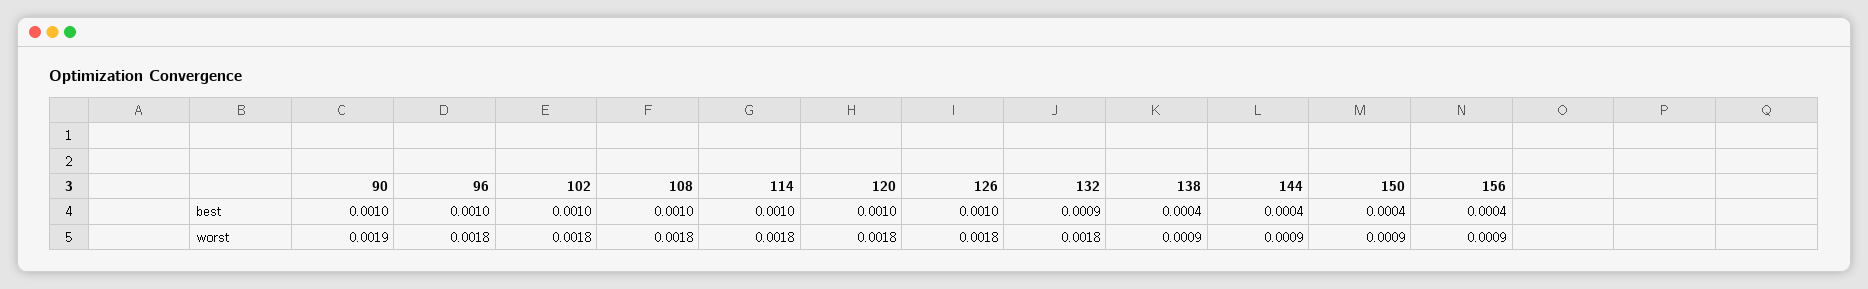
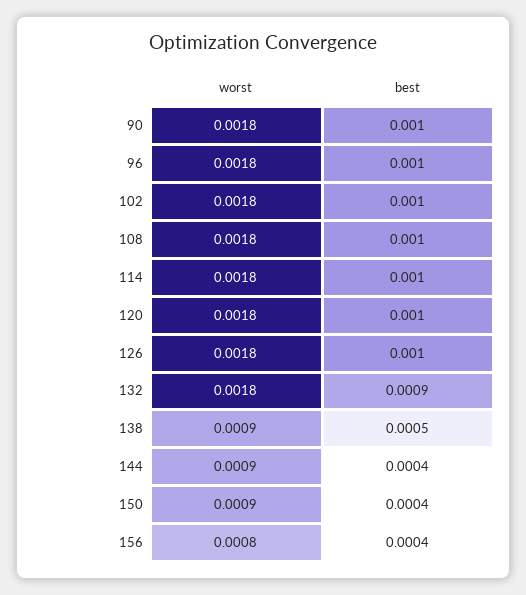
138, best: 0.0004 -> 0.0005
90, worst: 0.0019 -> 0.0018
156, worst: 0.0009 -> 0.0008

